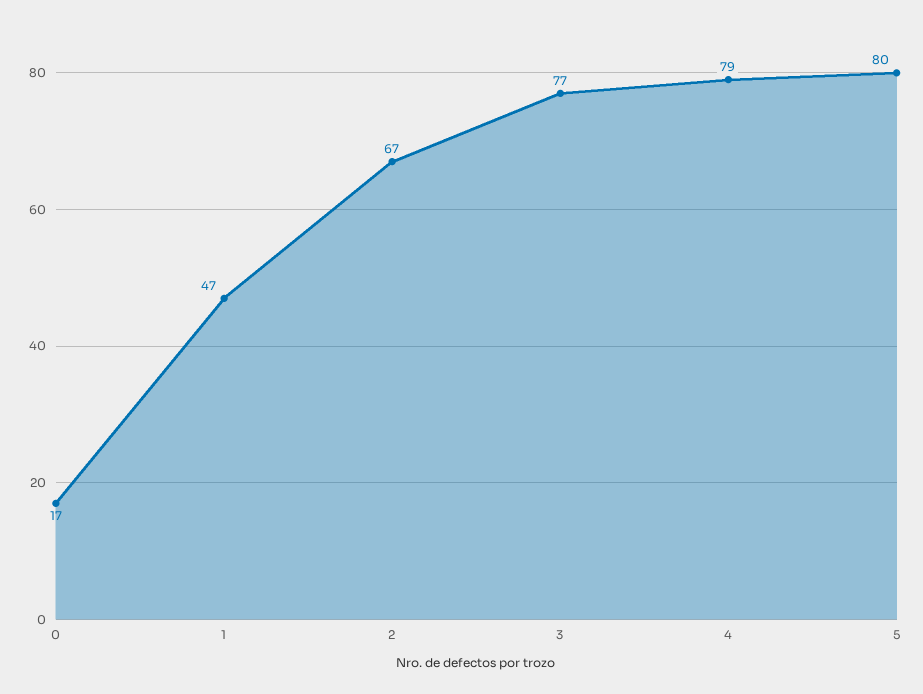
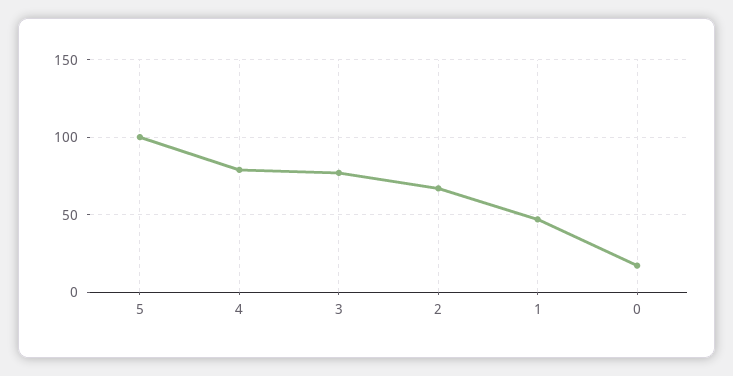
5: 80 -> 100

